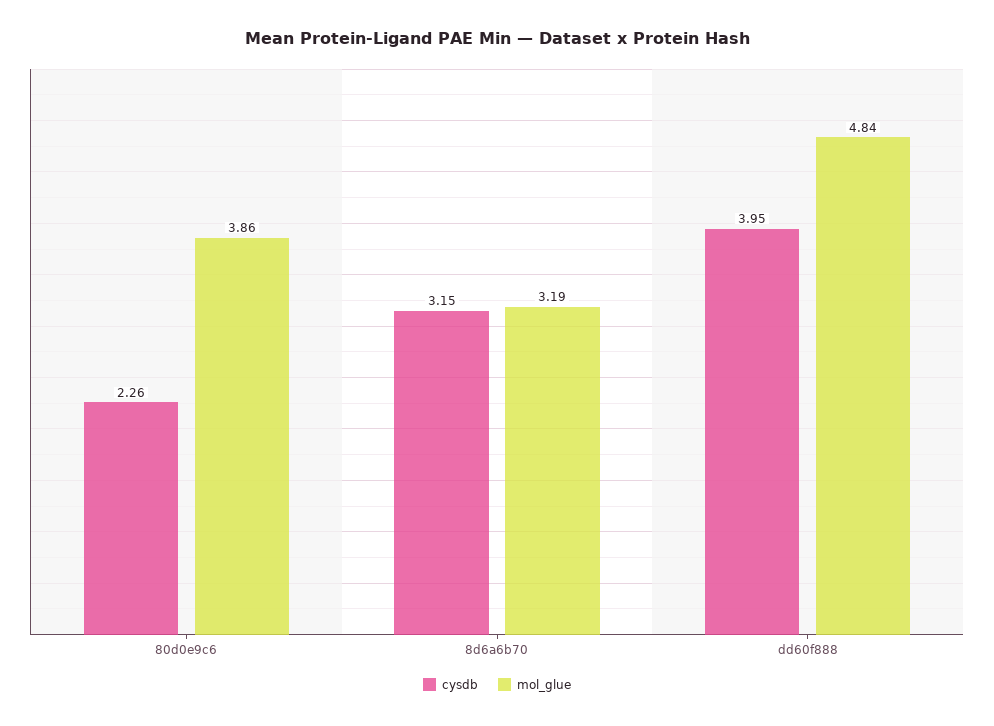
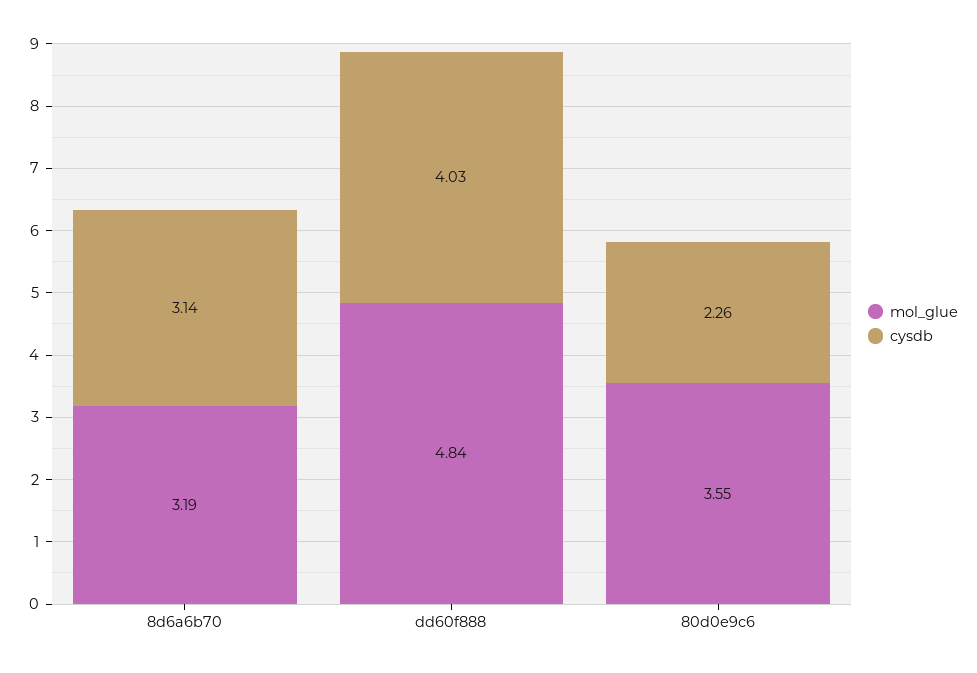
mol_glue, 80d0e9c6: 3.86 -> 3.55
cysdb, 8d6a6b70: 3.15 -> 3.14
cysdb, dd60f888: 3.95 -> 4.03

